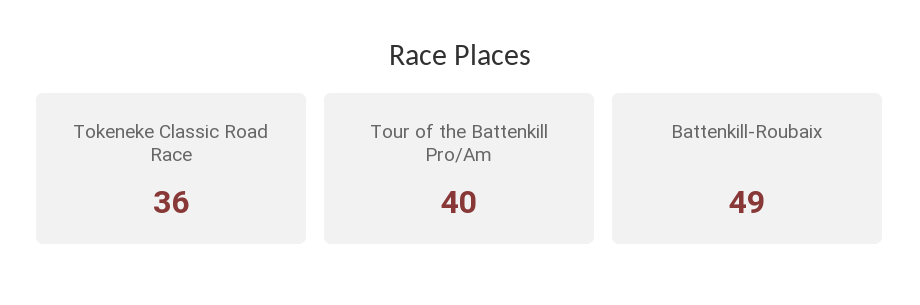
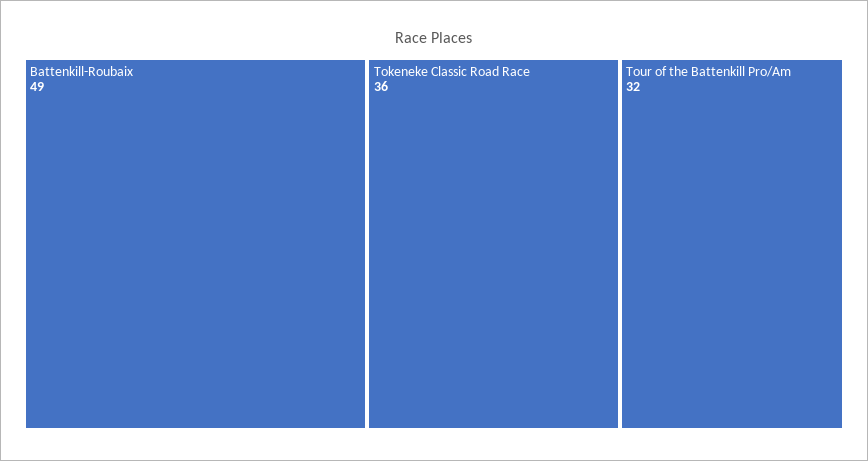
Tour of the Battenkill Pro/Am: 40 -> 32

